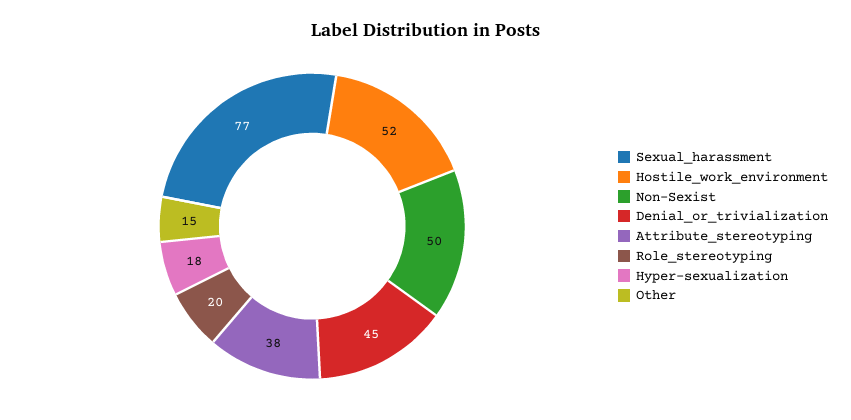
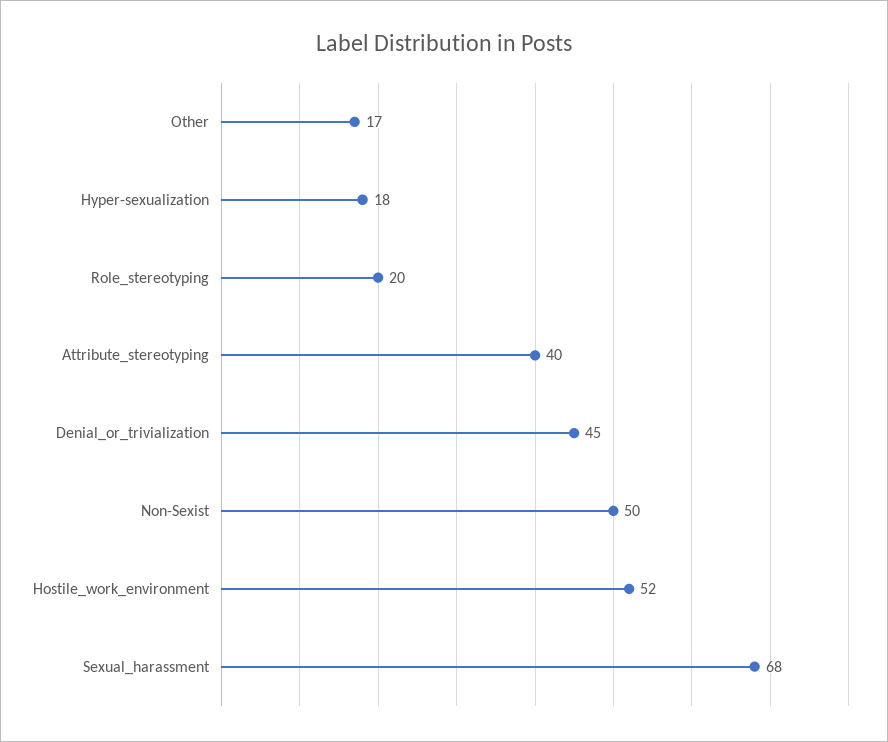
Sexual_harassment: 77 -> 68
Attribute_stereotyping: 38 -> 40
Other: 15 -> 17

